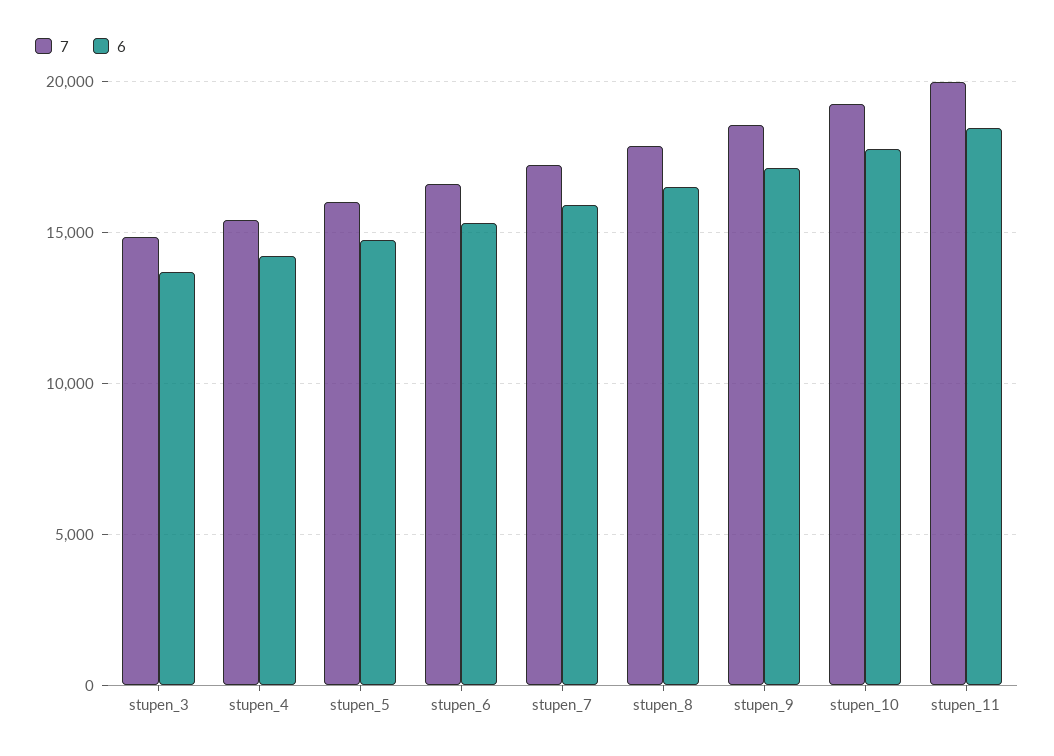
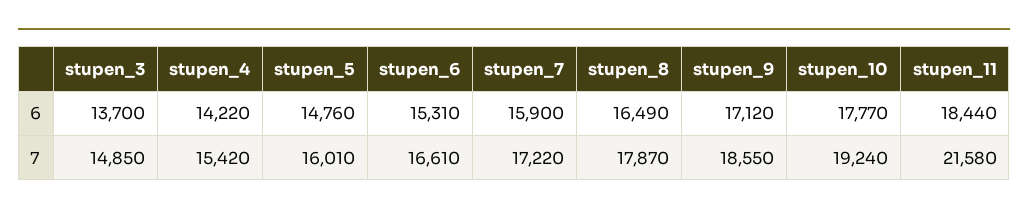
7, stupen_11: 20000 -> 21580

